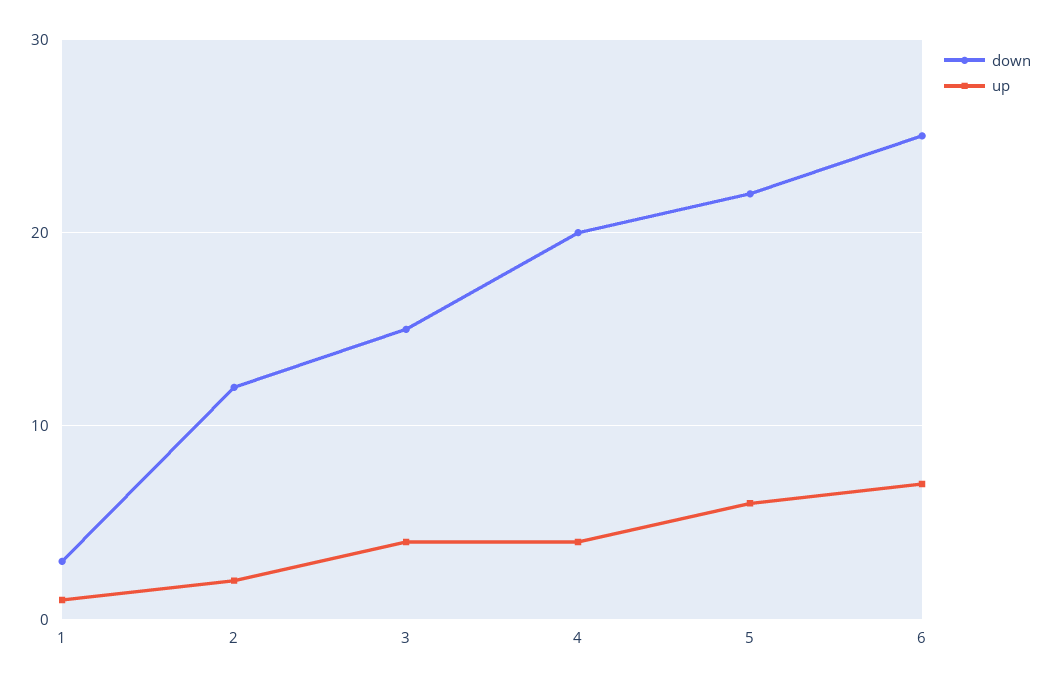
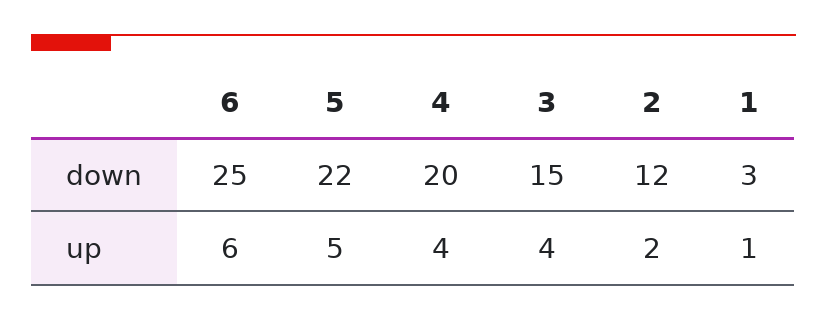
up, 5: 6 -> 5
up, 6: 7 -> 6

